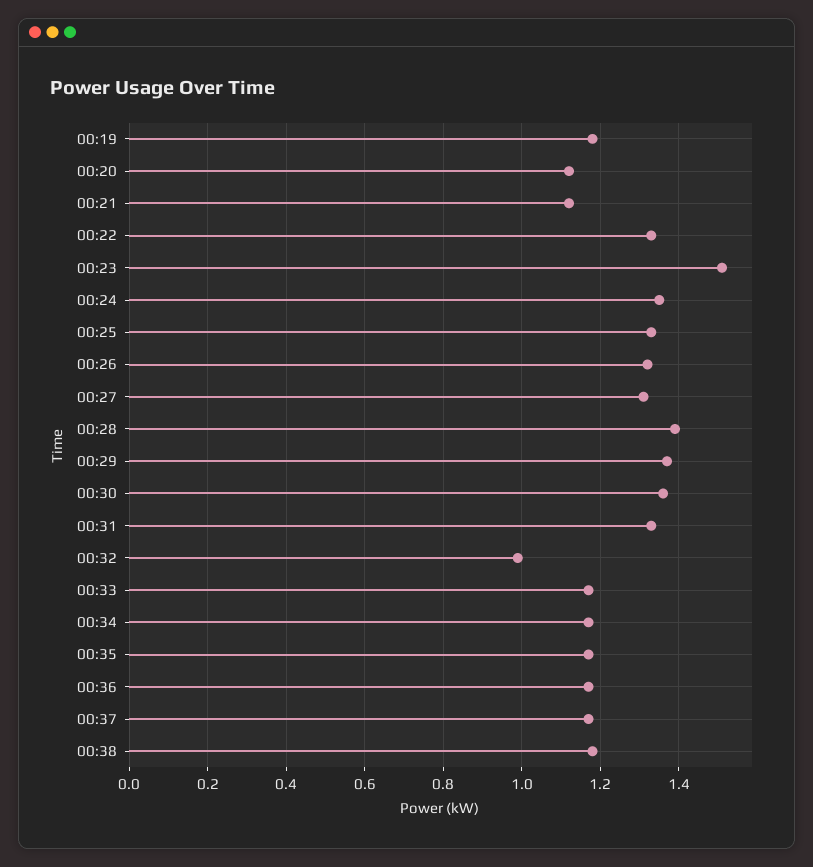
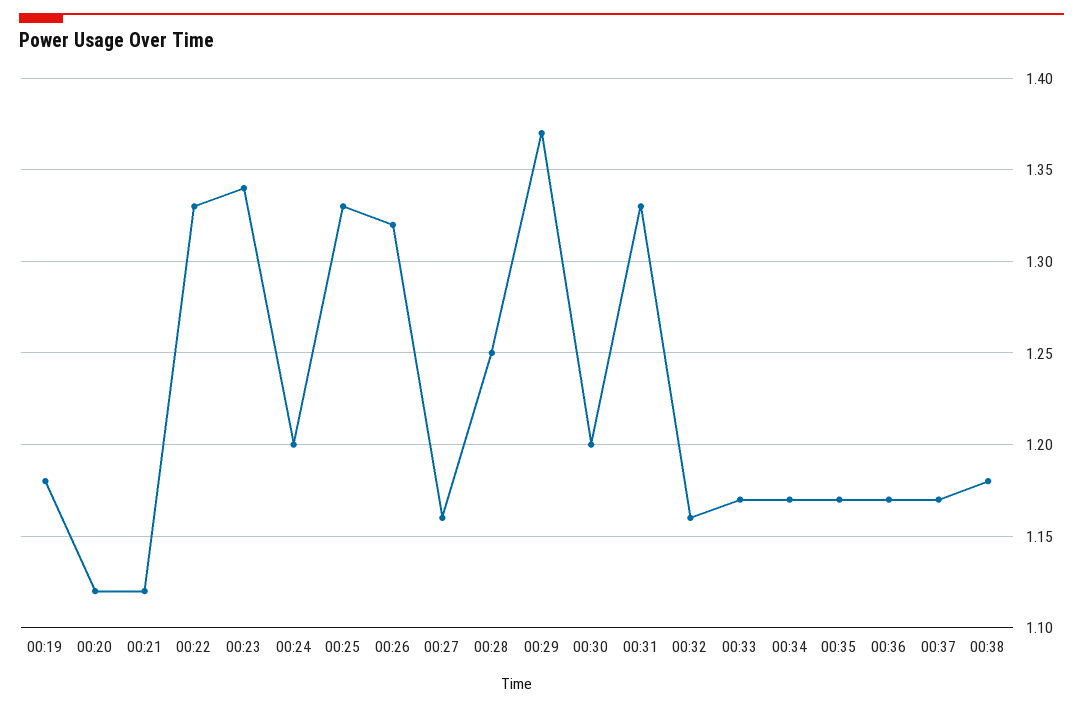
00:23: 1.5 -> 1.34
00:24: 1.35 -> 1.2
00:27: 1.3 -> 1.16
00:28: 1.4 -> 1.25
00:30: 1.35 -> 1.2
00:32: 1 -> 1.16

